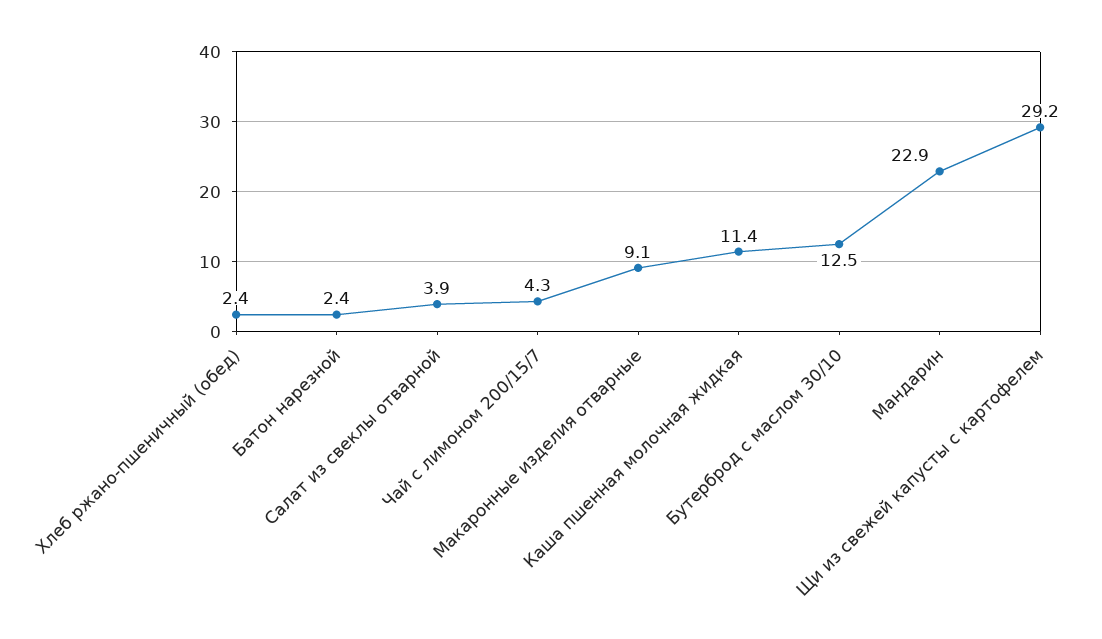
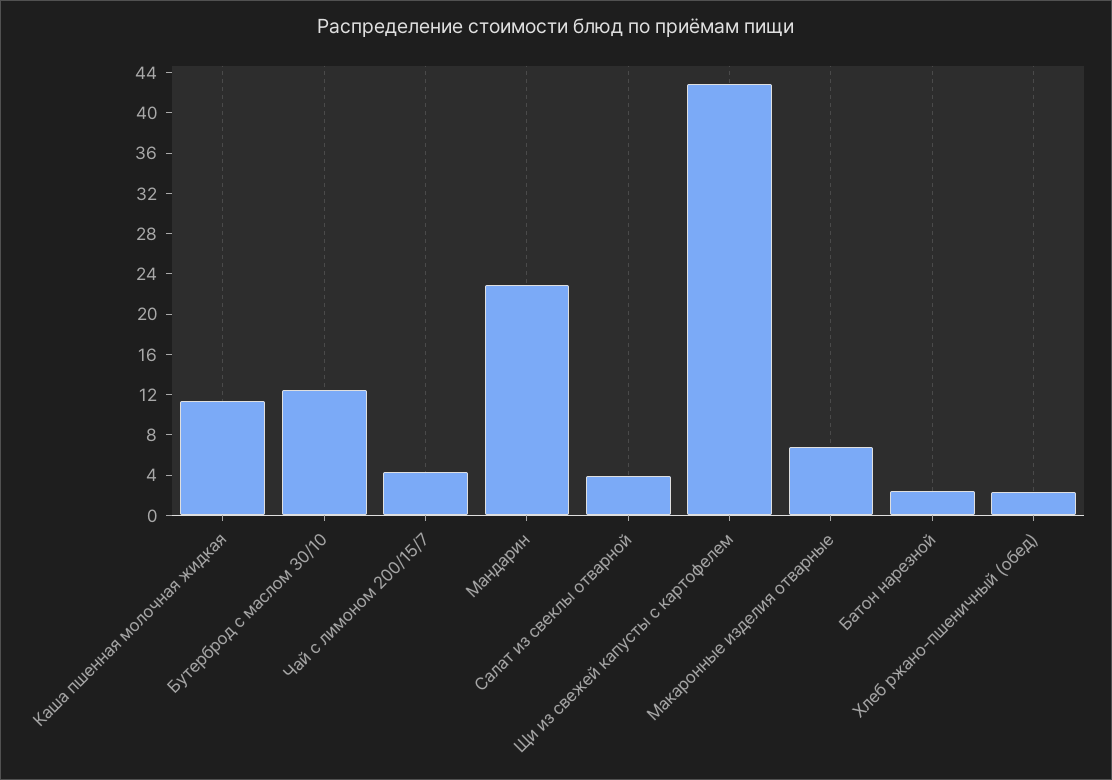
Макаронные изделия отварные: 9.1 -> 7
Щи из свежей капусты с картофелем: 29.2 -> 43

